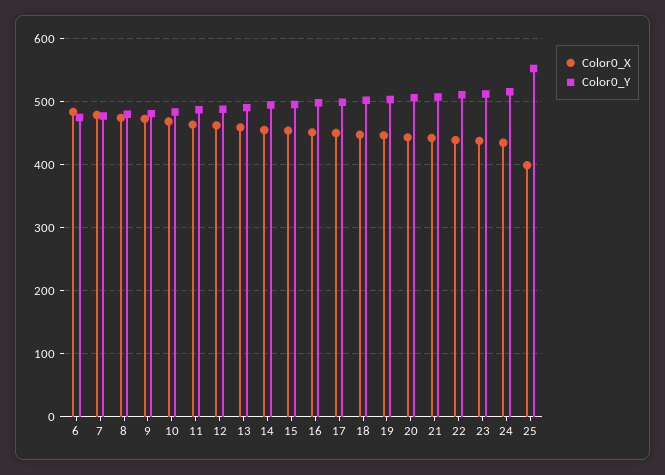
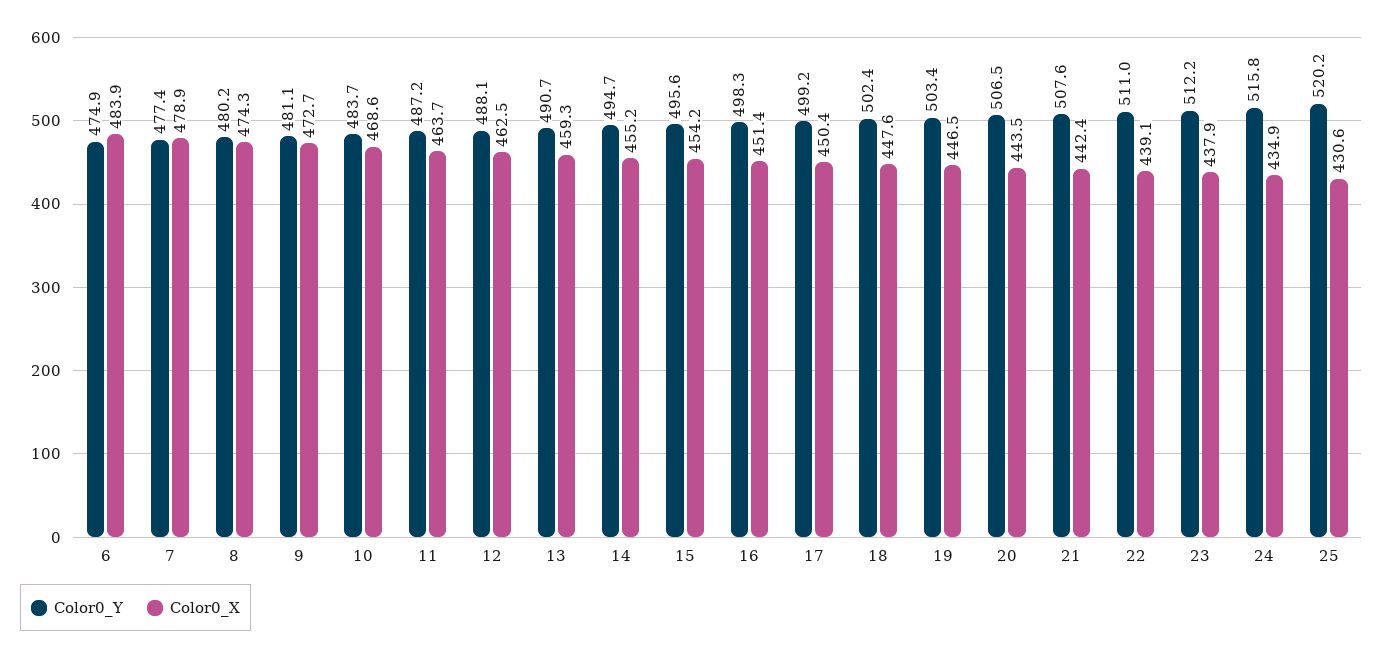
Color0_X, 25: 400 -> 430.6
Color0_Y, 25: 550 -> 520.2

